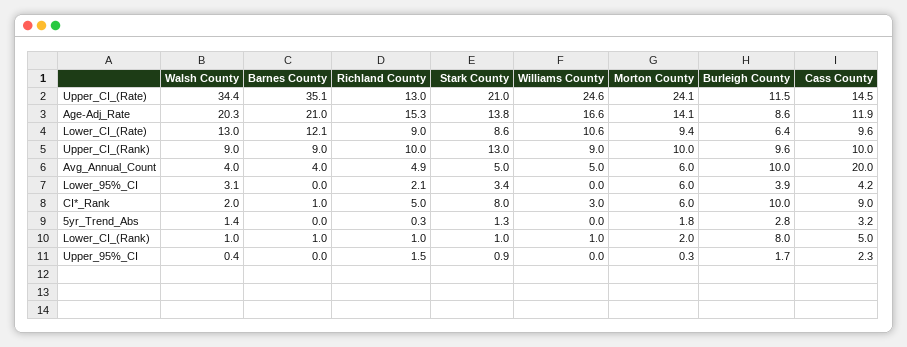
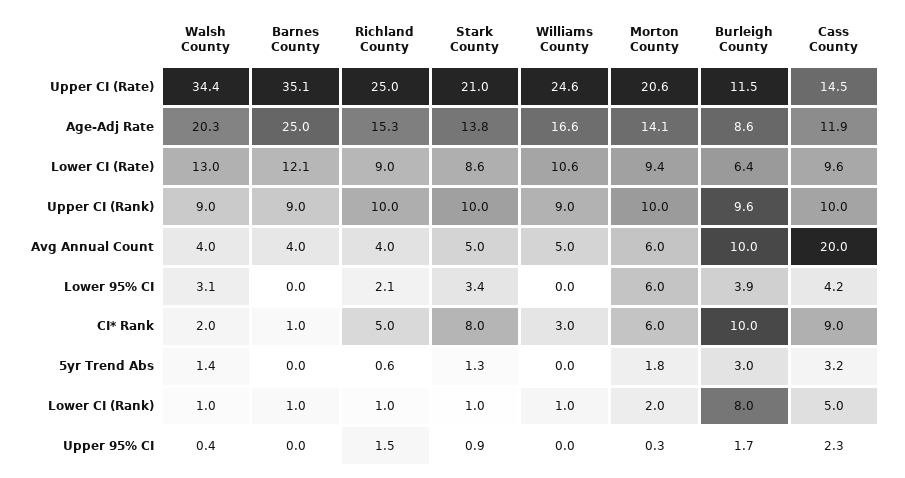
Richland County, Upper_CI_(Rate): 13 -> 25
Morton County, Upper_CI_(Rate): 24.1 -> 20.6
Barnes County, Age-Adj_Rate: 21 -> 25
Stark County, Upper_CI_(Rank): 13 -> 10
Richland County, Avg_Annual_Count: 4.9 -> 4
Richland County, 5yr_Trend_Abs: 0.3 -> 0.6
Burleigh County, 5yr_Trend_Abs: 2.8 -> 3

